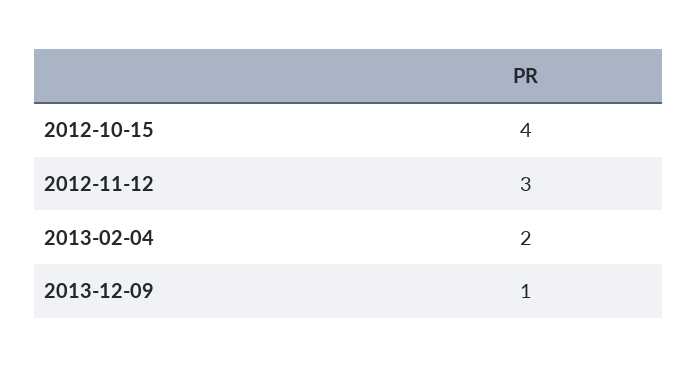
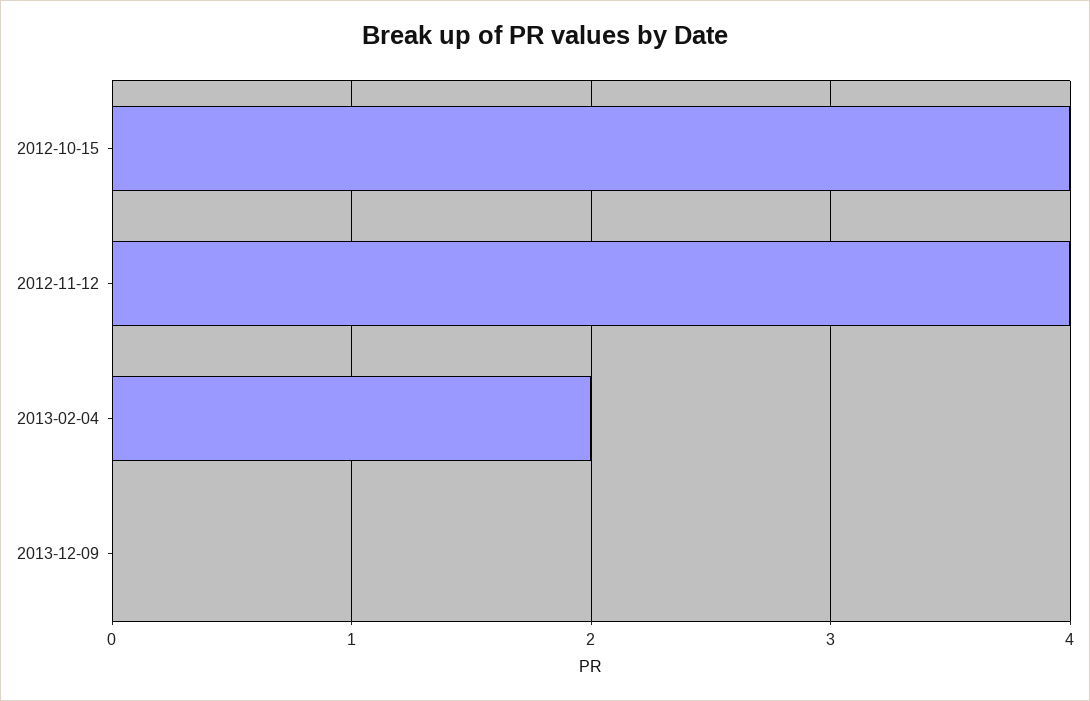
2012-11-12: 3 -> 4
2013-12-09: 1 -> 0

